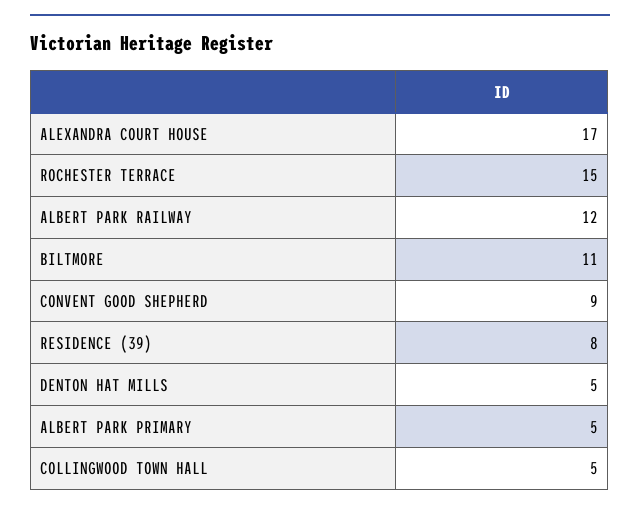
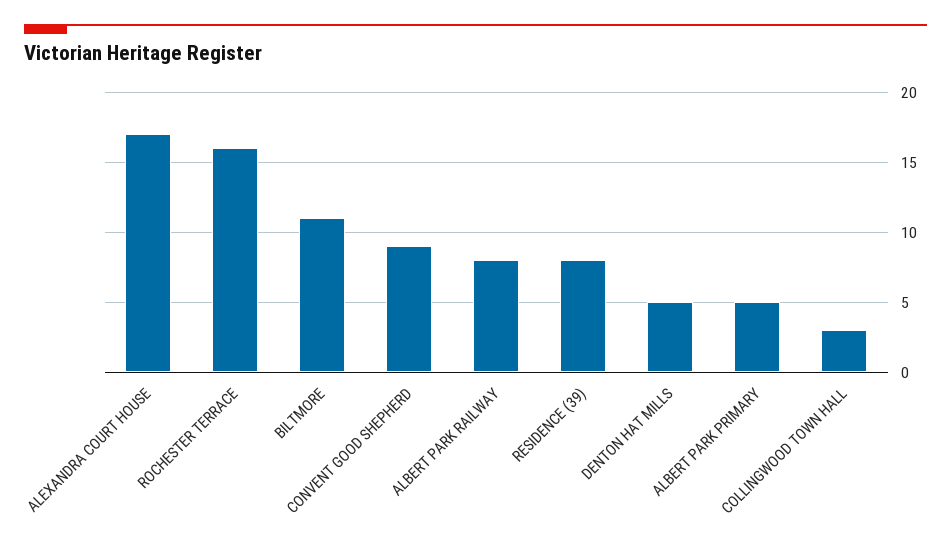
ROCHESTER TERRACE: 15 -> 16
ALBERT PARK RAILWAY: 12 -> 8
COLLINGWOOD TOWN HALL: 5 -> 3

